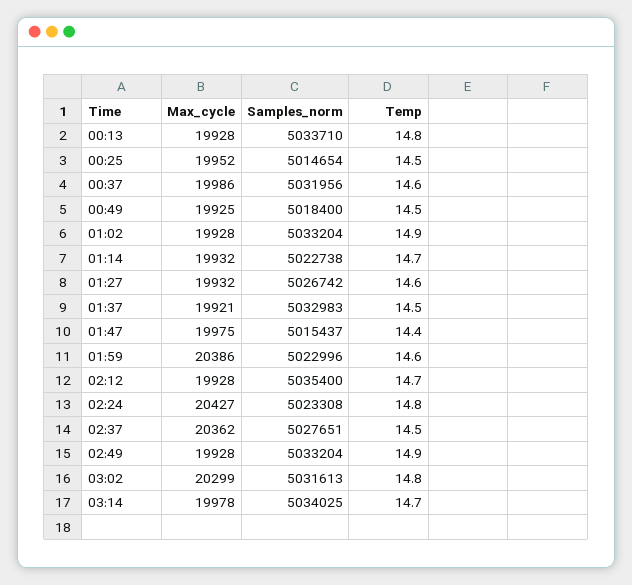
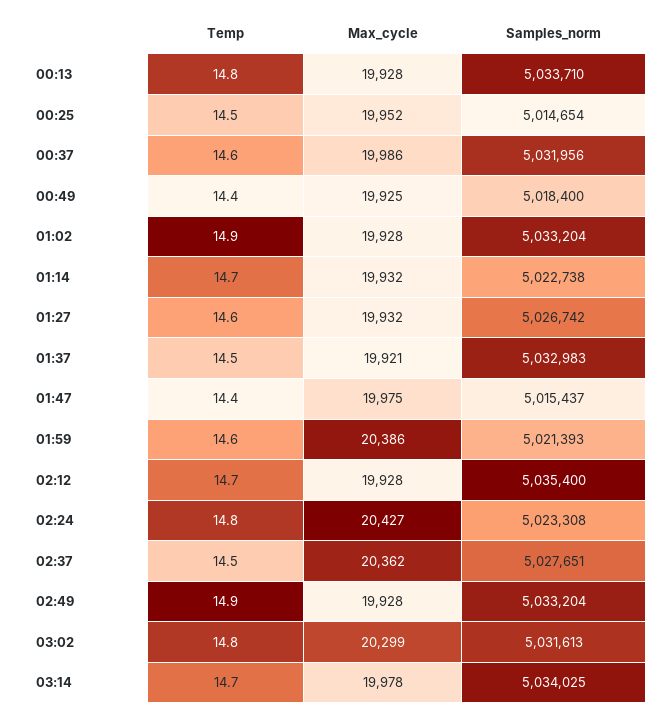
Temp, 00:49: 14.5 -> 14.4
Samples_norm, 01:59: 5022996 -> 5021393

